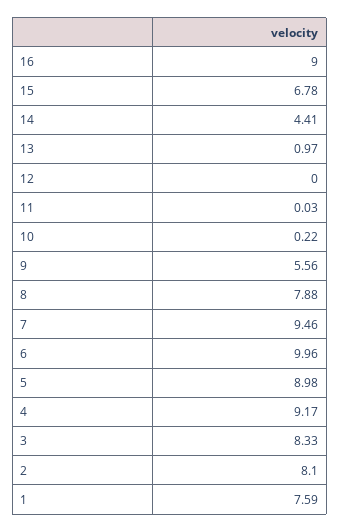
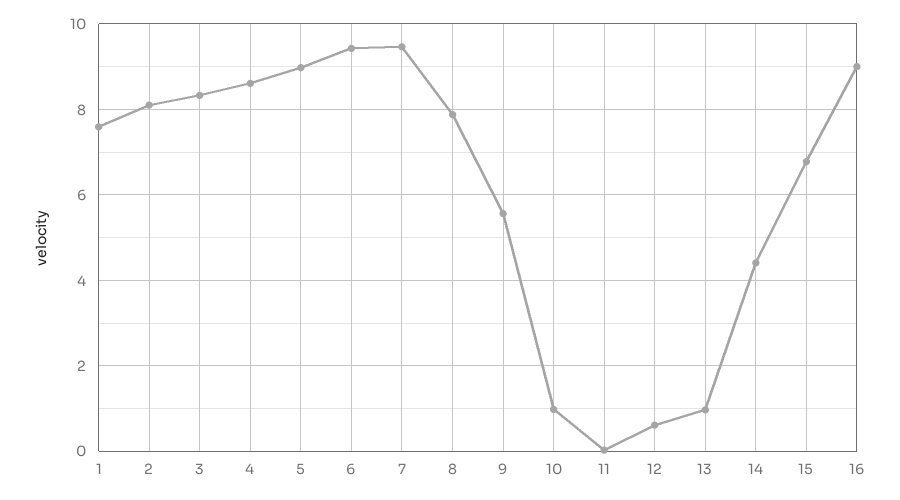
12: 0 -> 0.6
10: 0.22 -> 1
6: 9.96 -> 9.4
4: 9.17 -> 8.6

